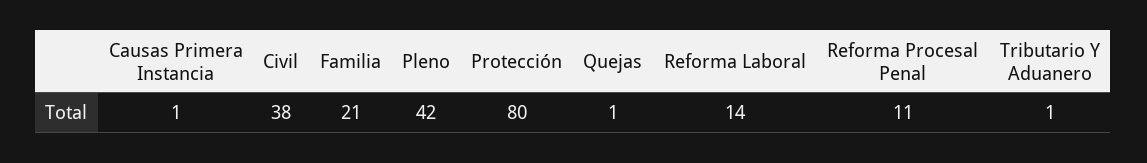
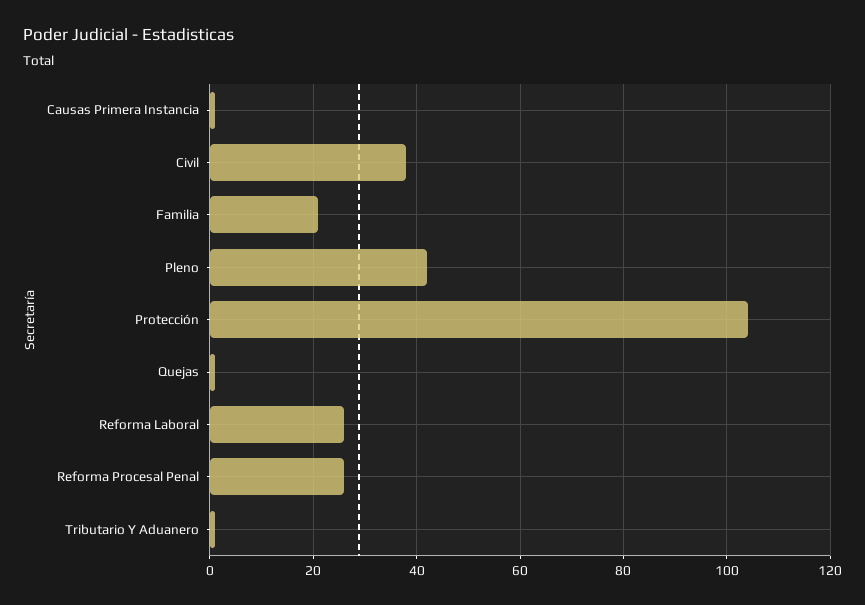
Protección: 80 -> 105
Reforma Laboral: 14 -> 25
Reforma Procesal Penal: 11 -> 25

